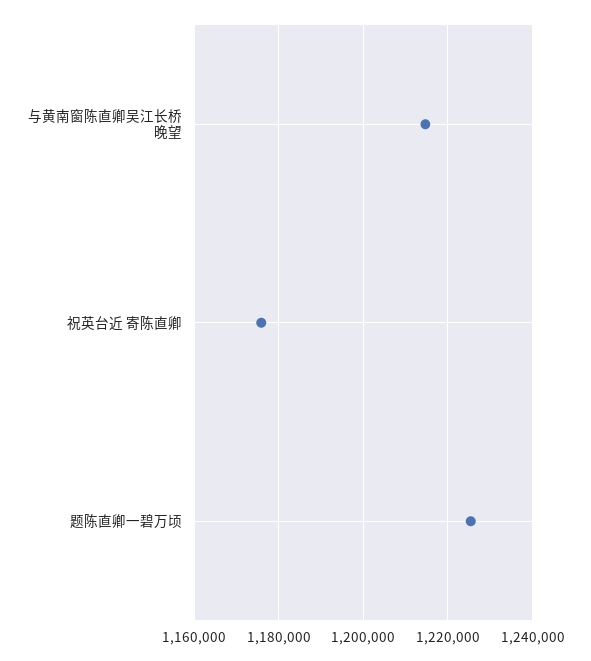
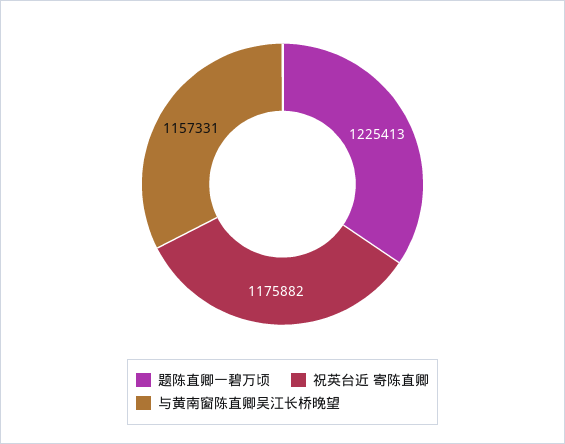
与黄南窗陈直卿吴江长桥晚望: 1214000 -> 1157331

